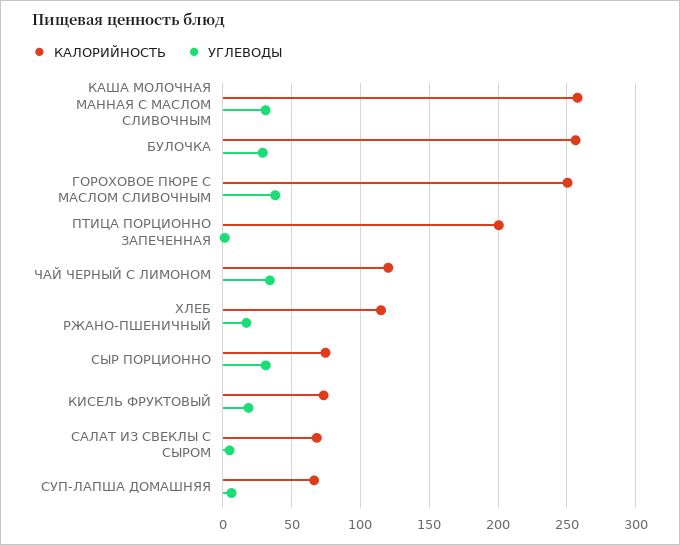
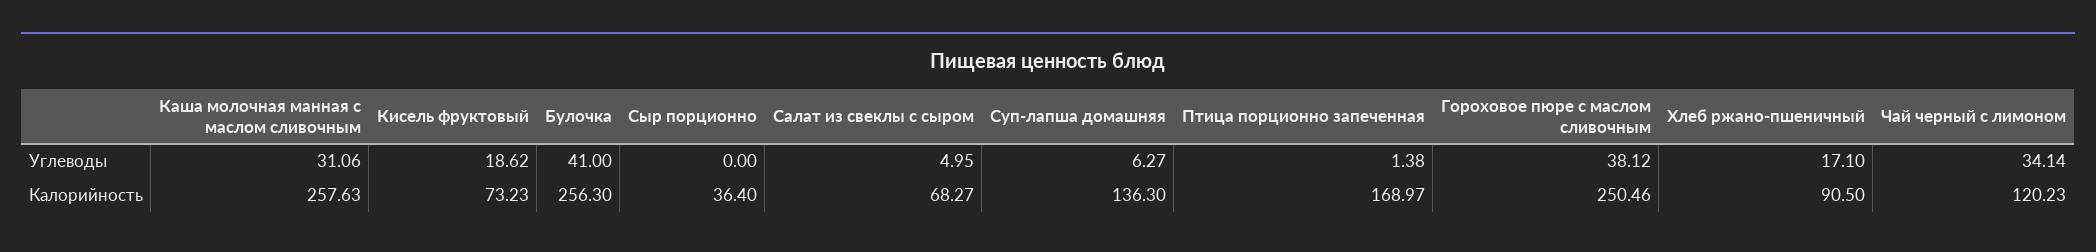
УГЛЕВОДЫ, БУЛОЧКА: 30 -> 41
КАЛОРИЙНОСТЬ, ПТИЦА ПОРЦИОННО ЗАПЕЧЕННАЯ: 200 -> 168.97
КАЛОРИЙНОСТЬ, ХЛЕБ РЖАНО-ПШЕНИЧНЫЙ: 115 -> 90.5
КАЛОРИЙНОСТЬ, СЫР ПОРЦИОННО: 75 -> 36.4
УГЛЕВОДЫ, СЫР ПОРЦИОННО: 30 -> 0
КАЛОРИЙНОСТЬ, СУП-ЛАПША ДОМАШНЯЯ: 65 -> 136.3

